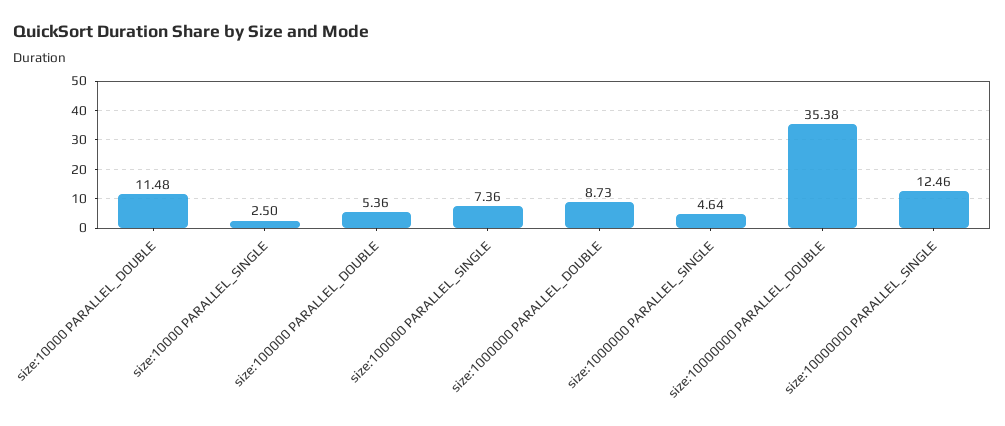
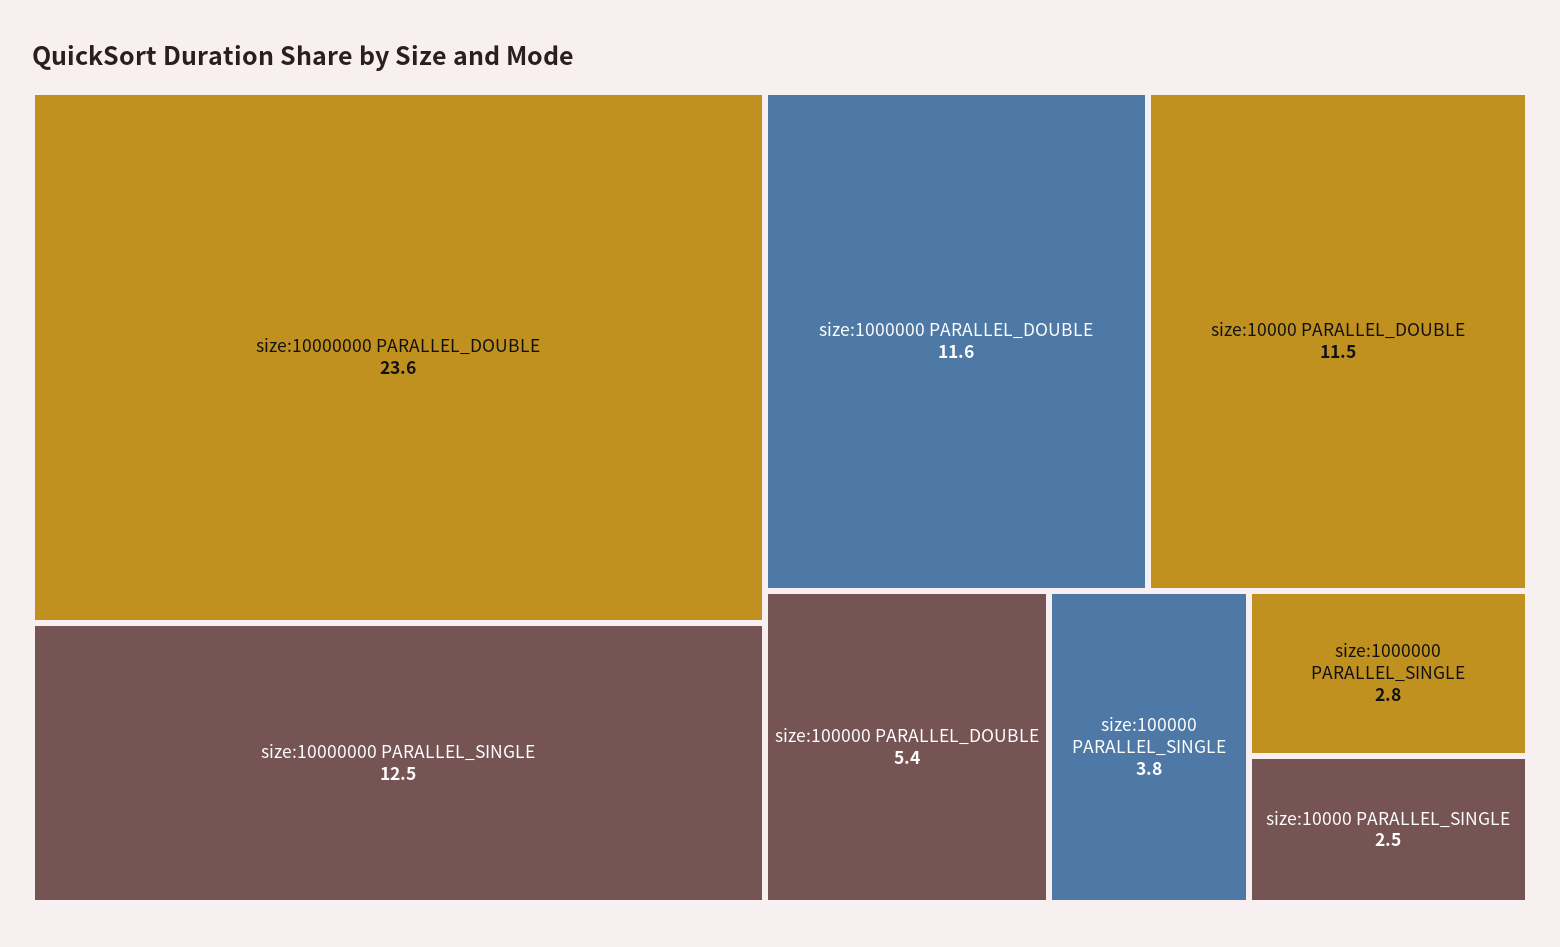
size:100000 PARALLEL_SINGLE: 7.36 -> 3.8
size:1000000 PARALLEL_DOUBLE: 8.73 -> 11.6
size:1000000 PARALLEL_SINGLE: 4.64 -> 2.8
size:10000000 PARALLEL_DOUBLE: 35.38 -> 23.6

